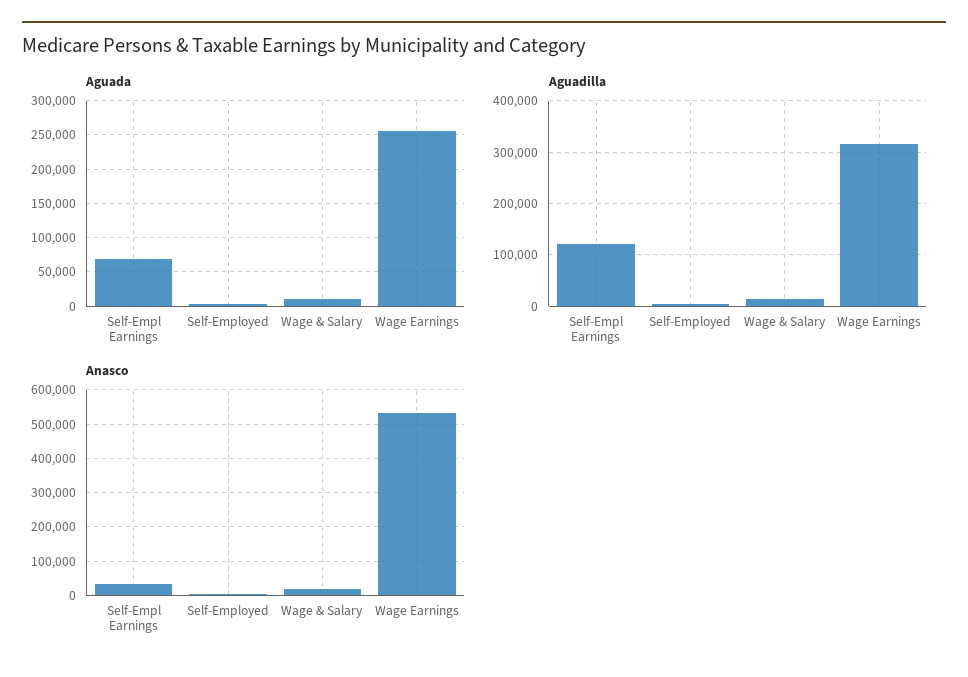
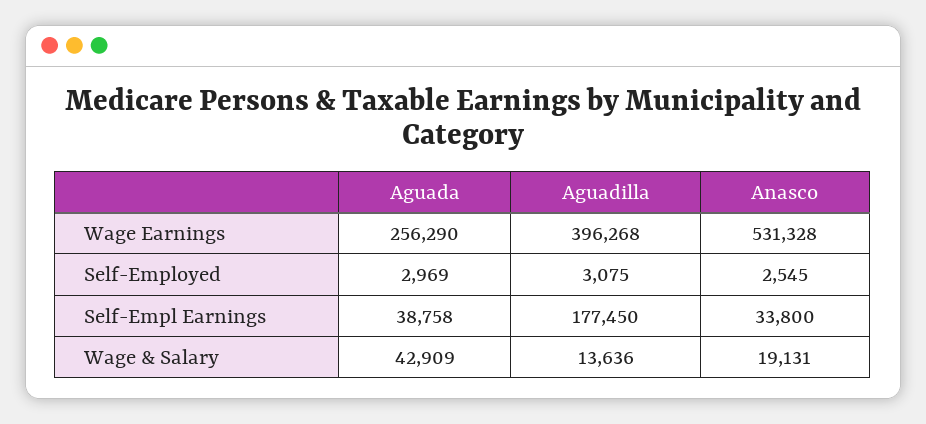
Aguada, Self-Empl Earnings: 70000 -> 38758
Aguada, Wage & Salary: 10000 -> 42909
Aguadilla, Self-Empl Earnings: 120000 -> 177450
Aguadilla, Wage Earnings: 320000 -> 396268

